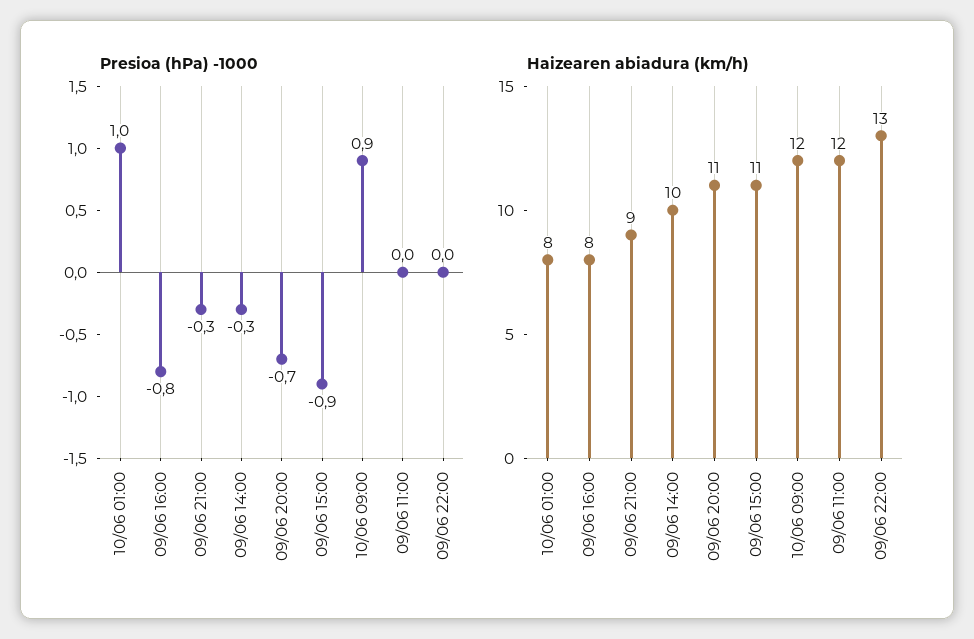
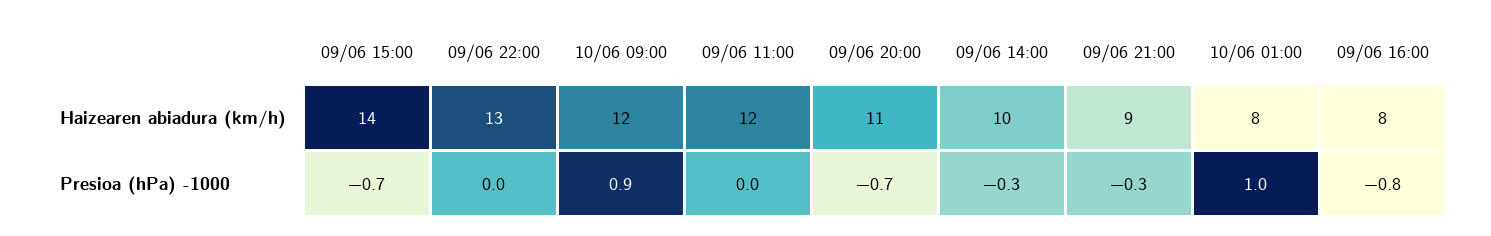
Presioa (hPa) -1000, 09/06 15:00: -0.9 -> -0.7
Haizearen abiadura (km/h), 09/06 15:00: 11 -> 14

